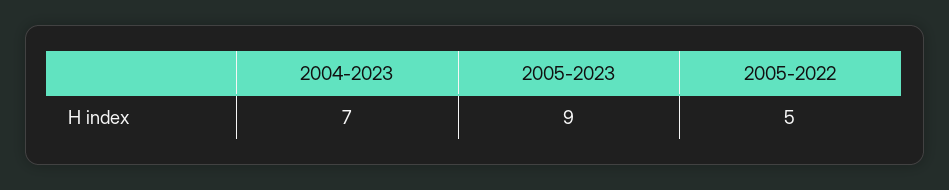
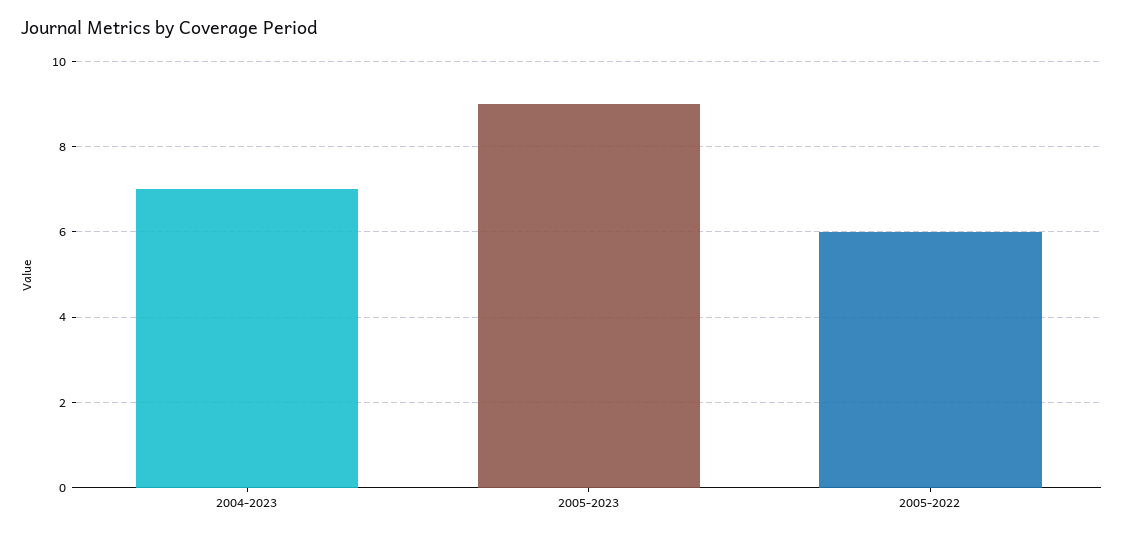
2005-2022: 5 -> 6

